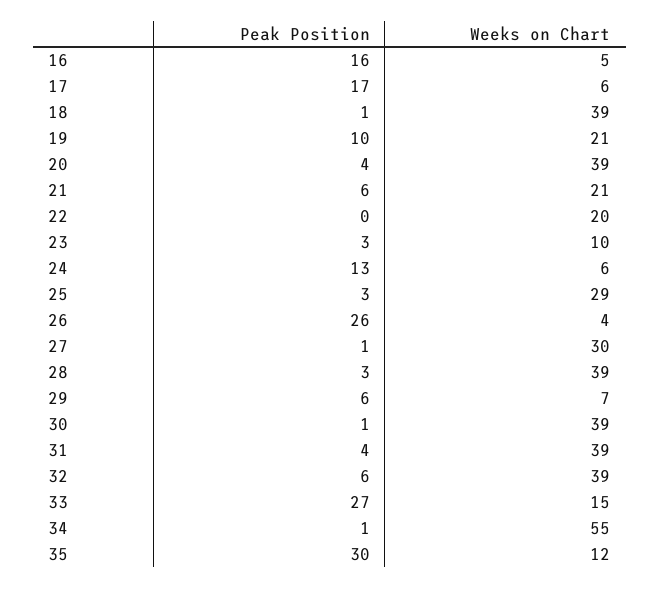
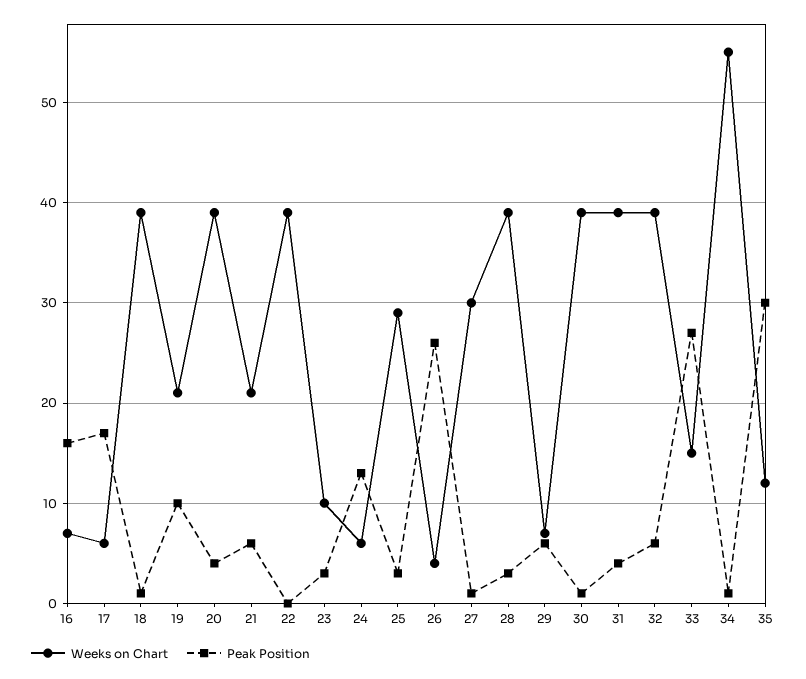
Weeks on Chart, 16: 5 -> 7
Weeks on Chart, 22: 20 -> 39

